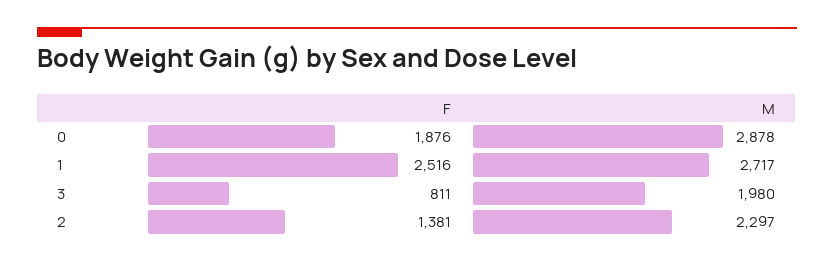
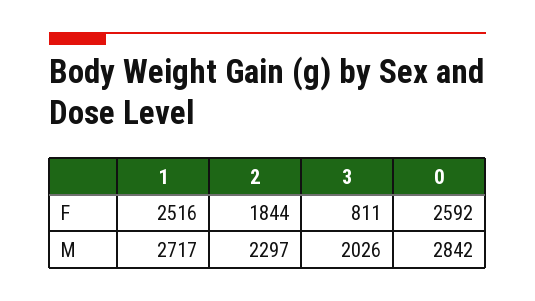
F, 0: 1876 -> 2592
M, 0: 2878 -> 2842
M, 3: 1980 -> 2026
F, 2: 1381 -> 1844

